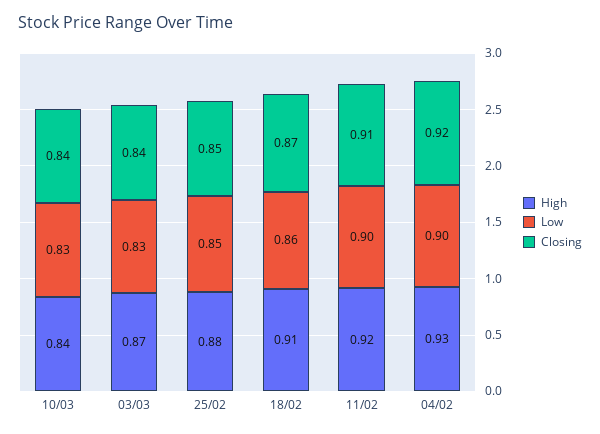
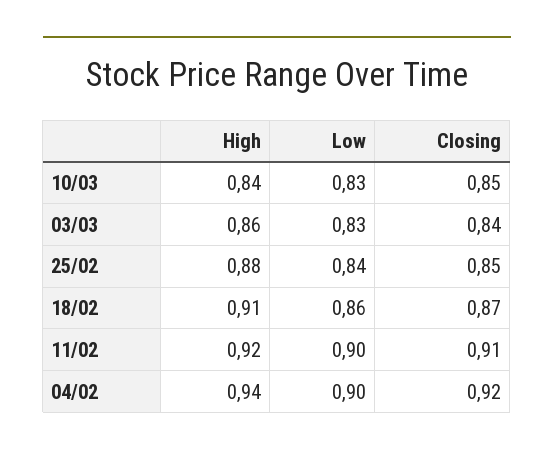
Closing, 10/03: 0.84 -> 0.85
High, 03/03: 0.87 -> 0.86
Low, 25/02: 0.85 -> 0.84
High, 04/02: 0.93 -> 0.94

